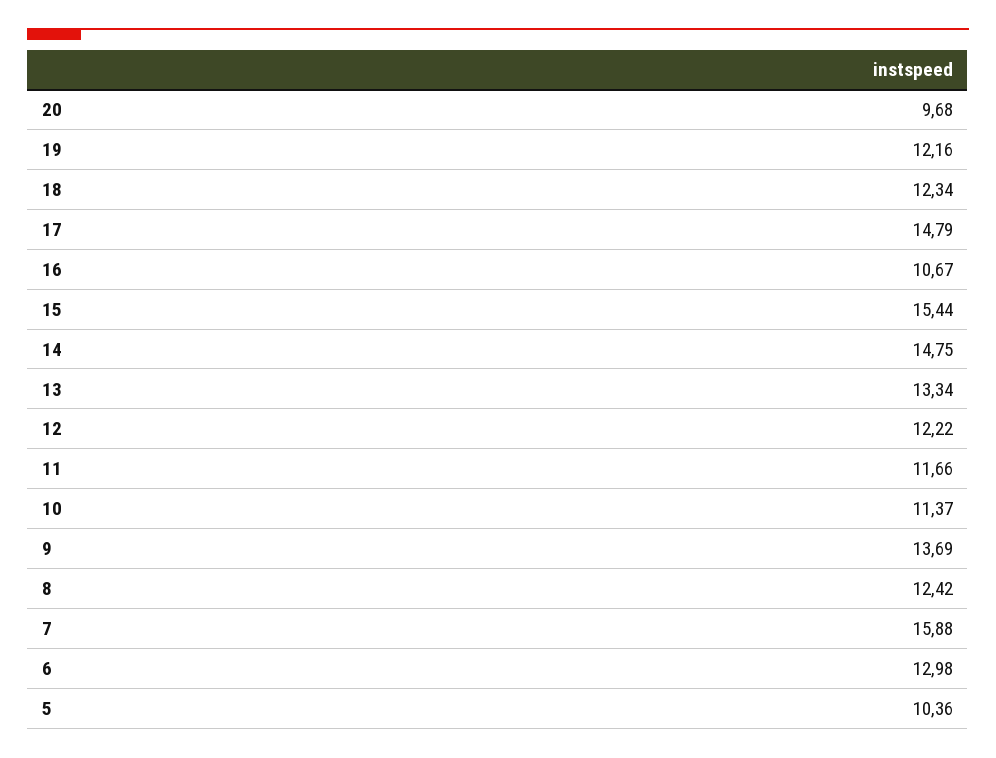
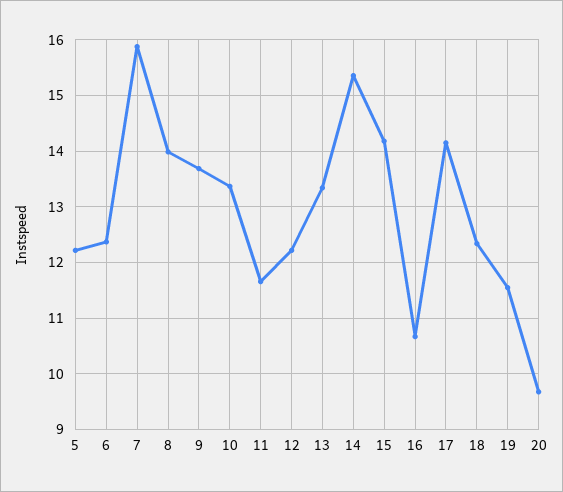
19: 12.16 -> 11.6
17: 14.79 -> 14.2
15: 15.44 -> 14.2
14: 14.75 -> 15.4
10: 11.37 -> 13.4
8: 12.42 -> 14
6: 12.98 -> 12.4
5: 10.36 -> 12.2

